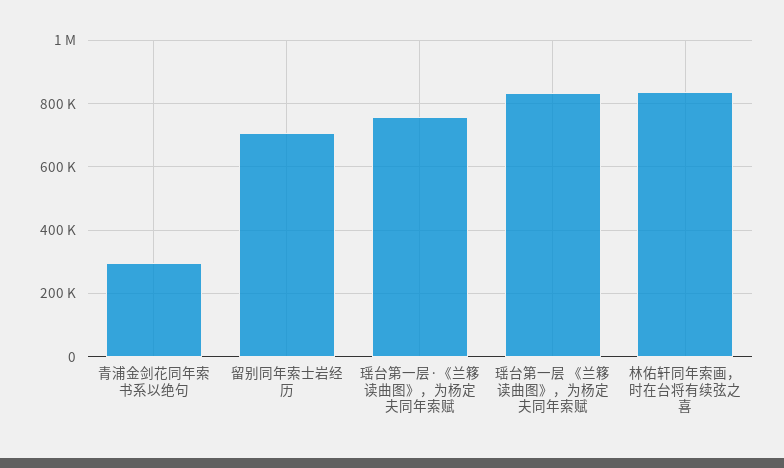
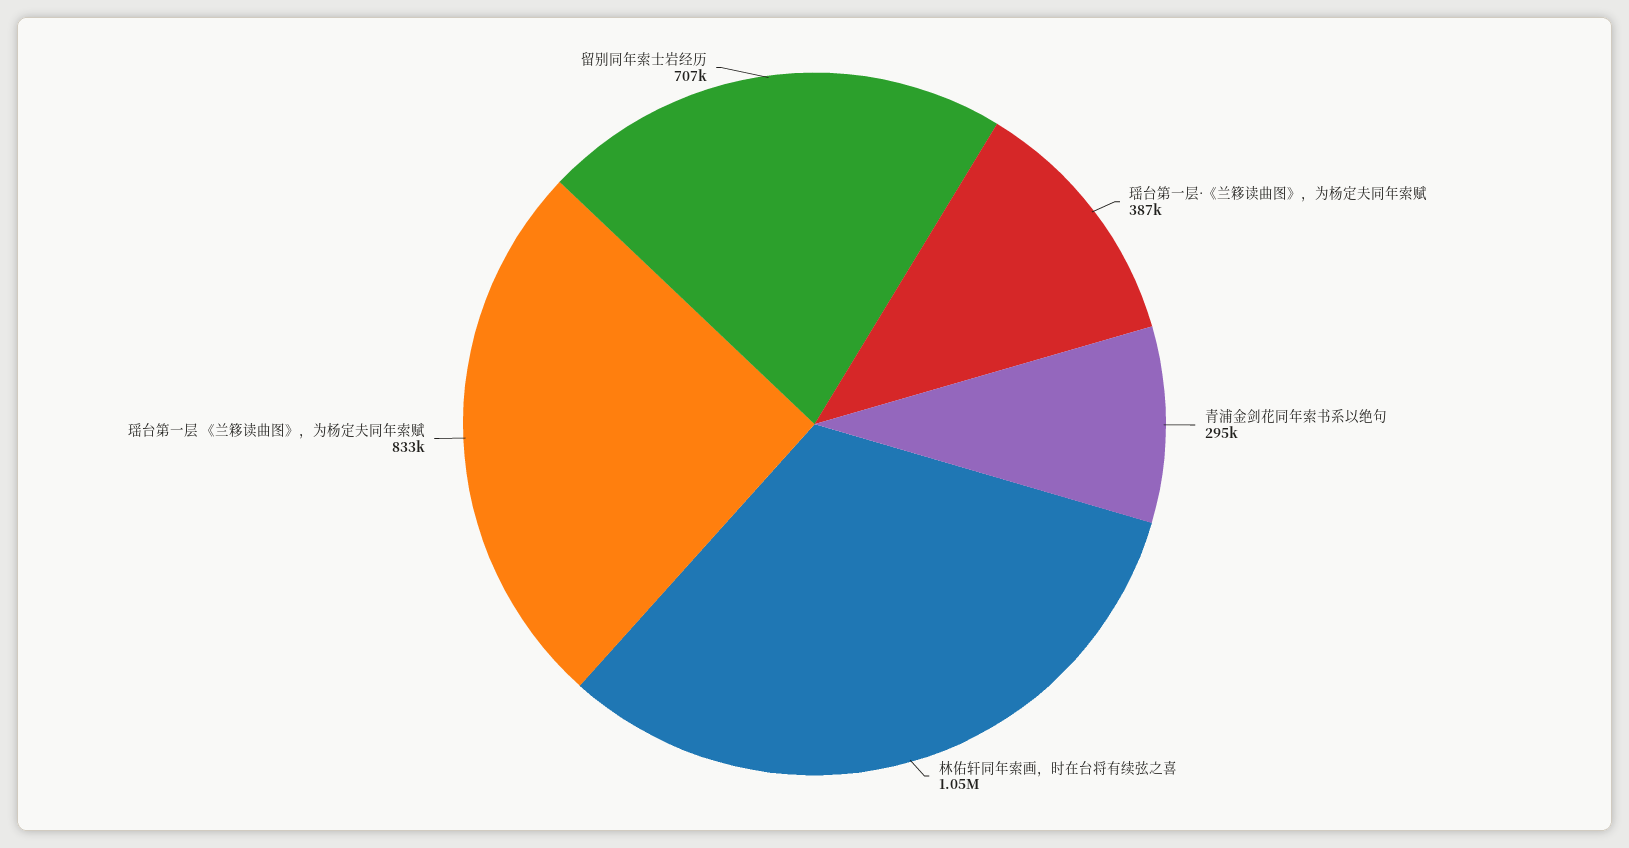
瑶台第一层·《兰簃读曲图》，为杨定夫同年索赋: 760000 -> 387000
林佑轩同年索画，时在台将有续弦之喜: 840000 -> 1050000

